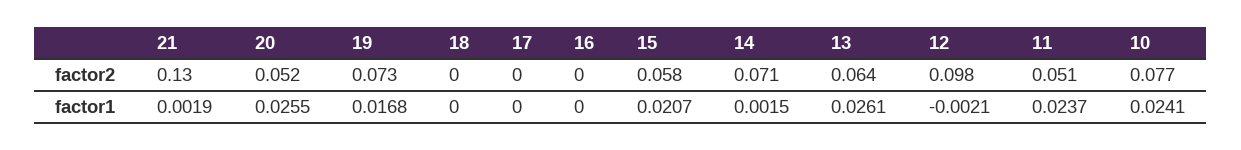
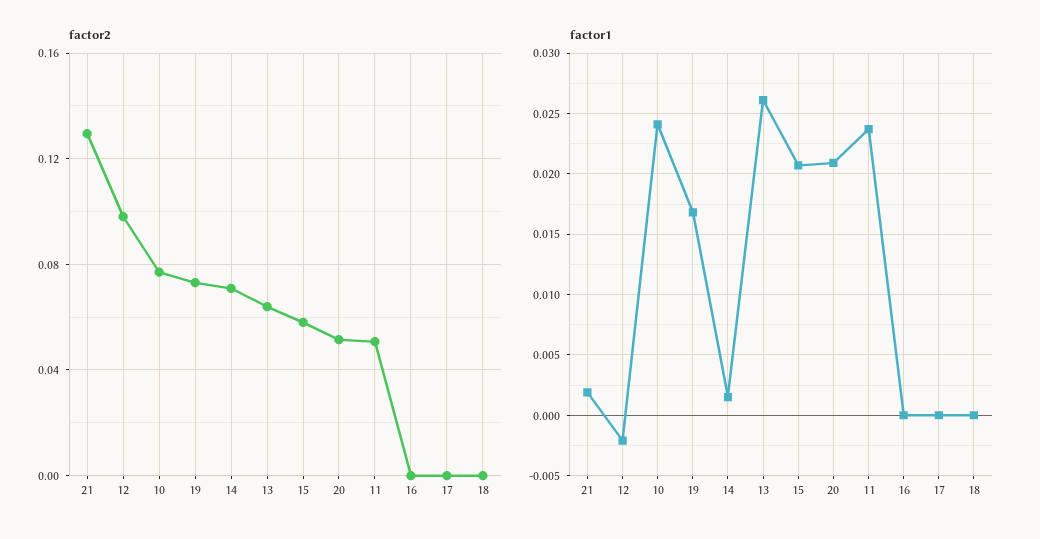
factor1, 20: 0.0255 -> 0.021

